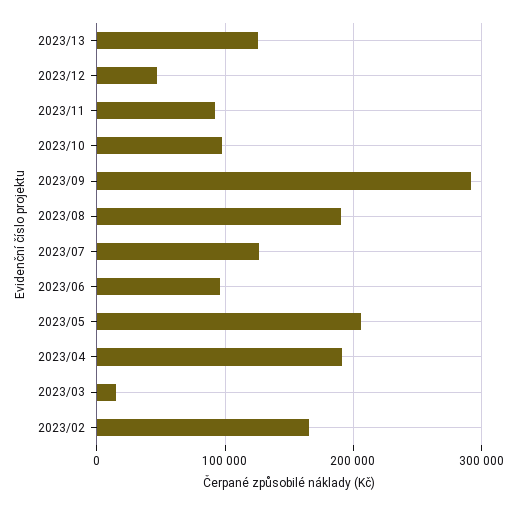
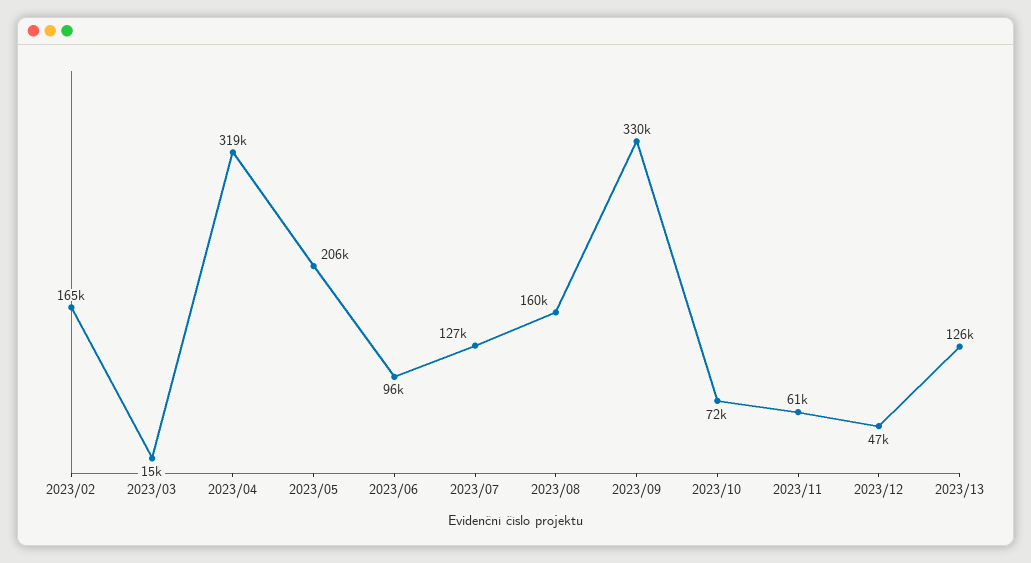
2023/11: 90000 -> 61000
2023/10: 100000 -> 72000
2023/09: 290000 -> 330000
2023/08: 190000 -> 160000
2023/04: 190000 -> 319000

